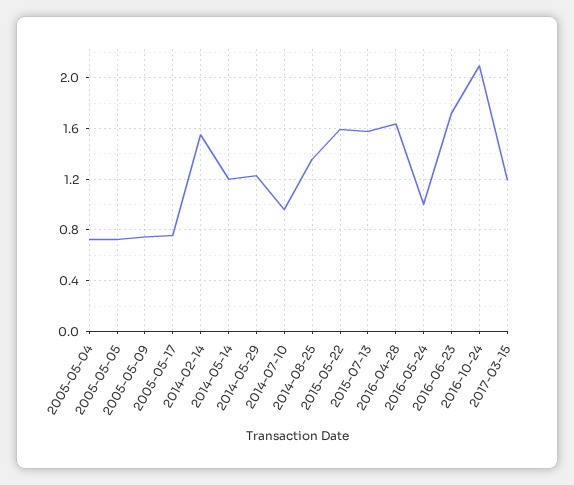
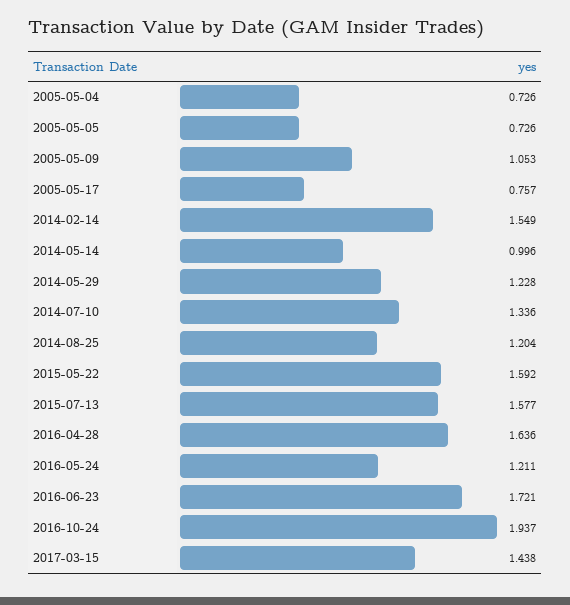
2005-05-09: 0.75 -> 1.053
2014-05-14: 1.2 -> 0.996
2014-07-10: 0.95 -> 1.336
2014-08-25: 1.35 -> 1.204
2016-05-24: 1 -> 1.211
2016-10-24: 2.1 -> 1.937
2017-03-15: 1.2 -> 1.438

